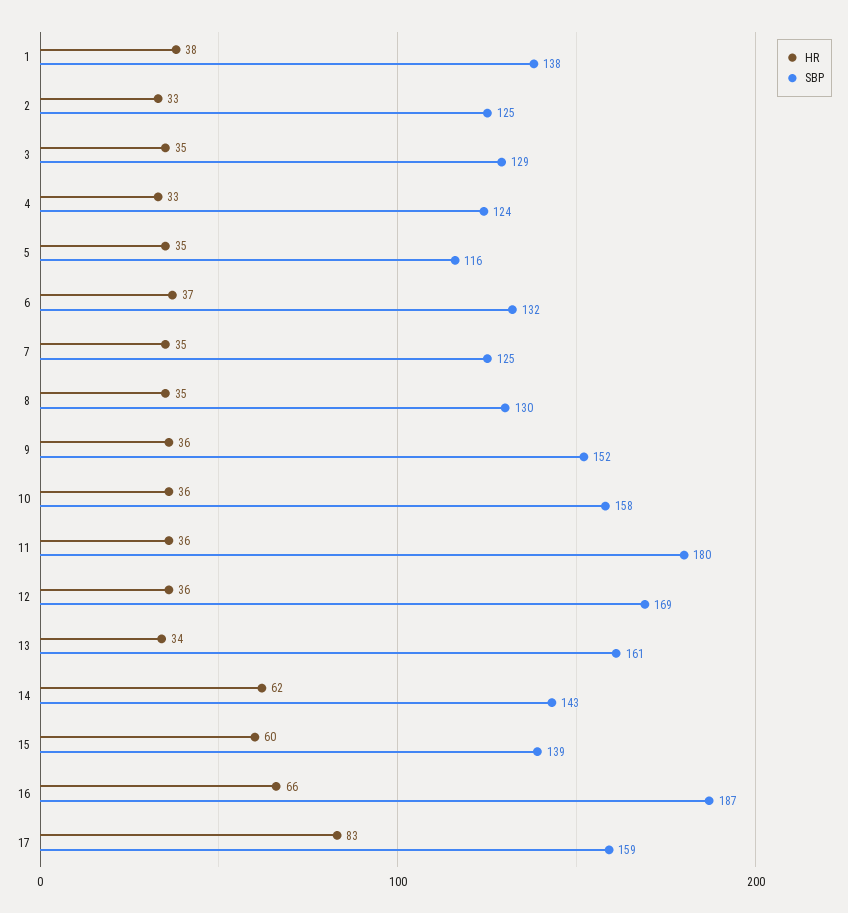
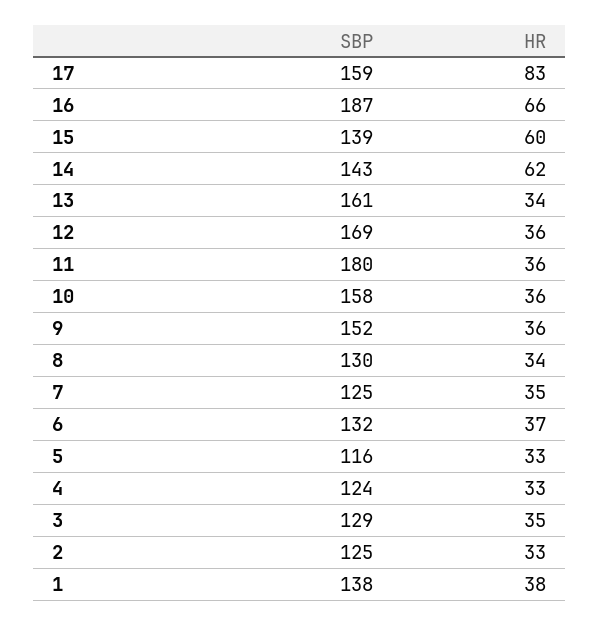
HR, 5: 35 -> 33
HR, 8: 35 -> 34

